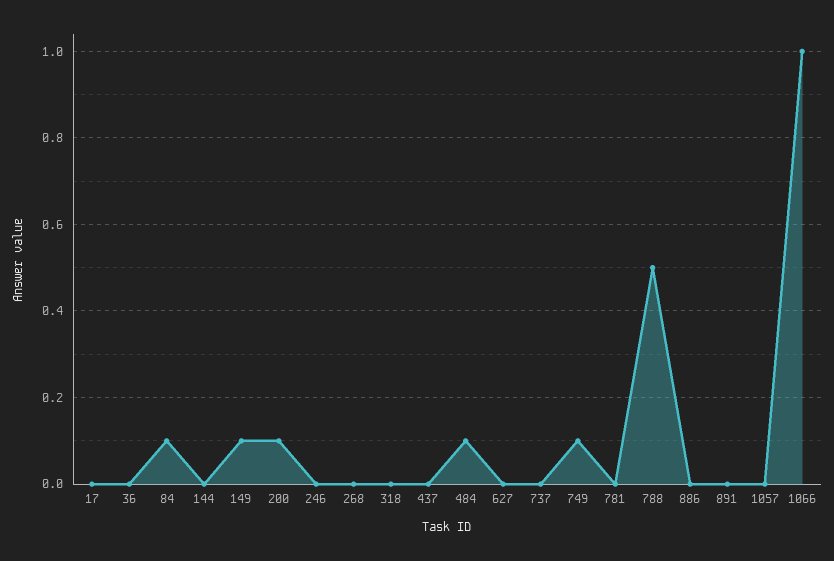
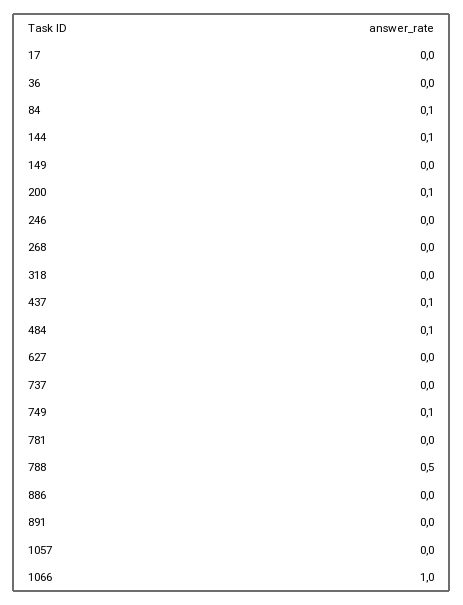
144: 0 -> 0.1
149: 0.1 -> 0
437: 0 -> 0.1

